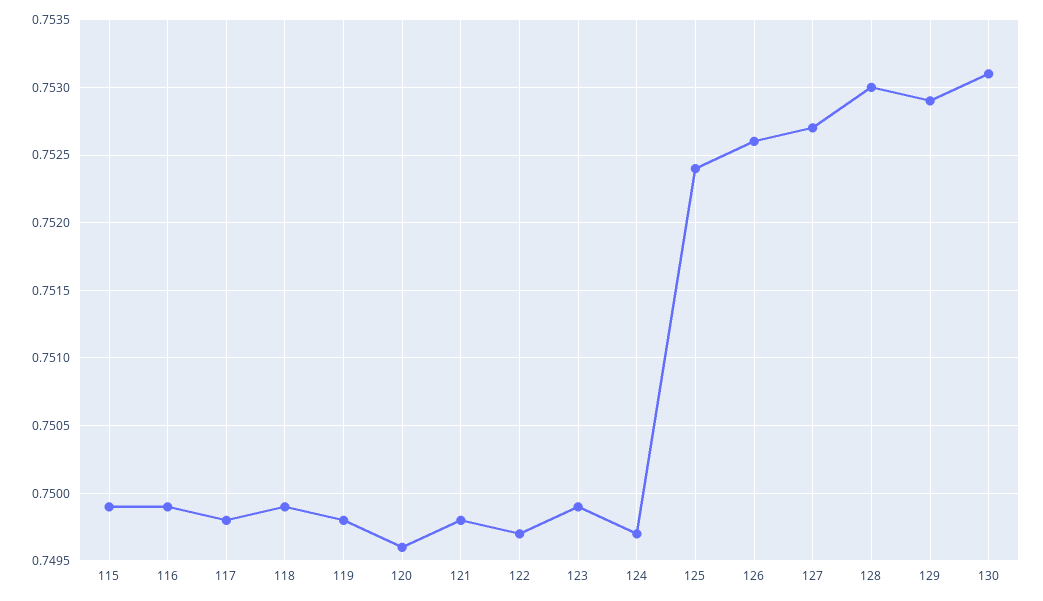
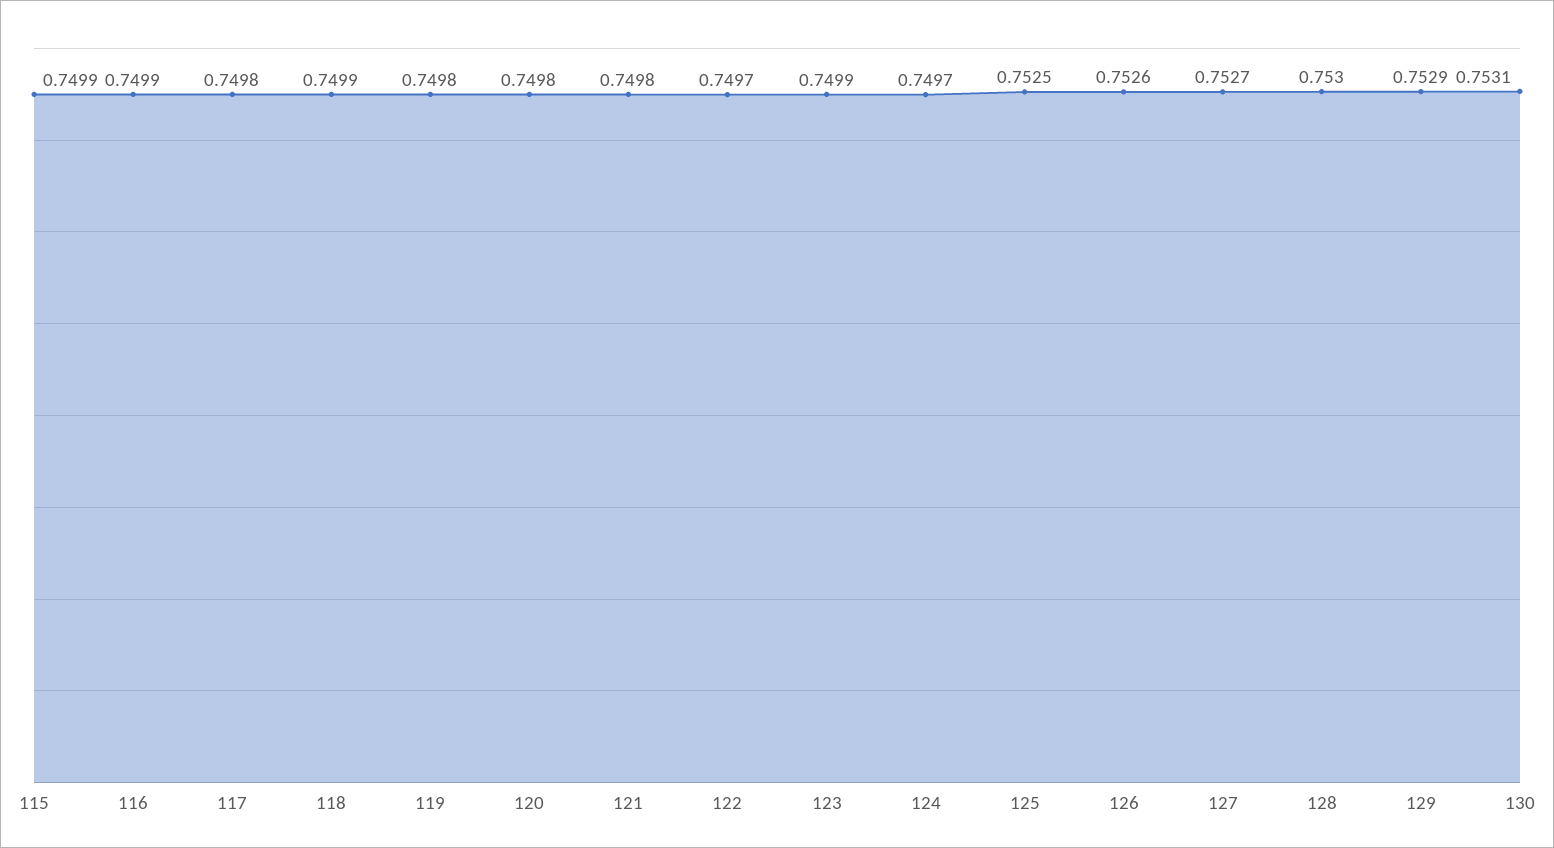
120: 0.7496 -> 0.7498
125: 0.7524 -> 0.7525

